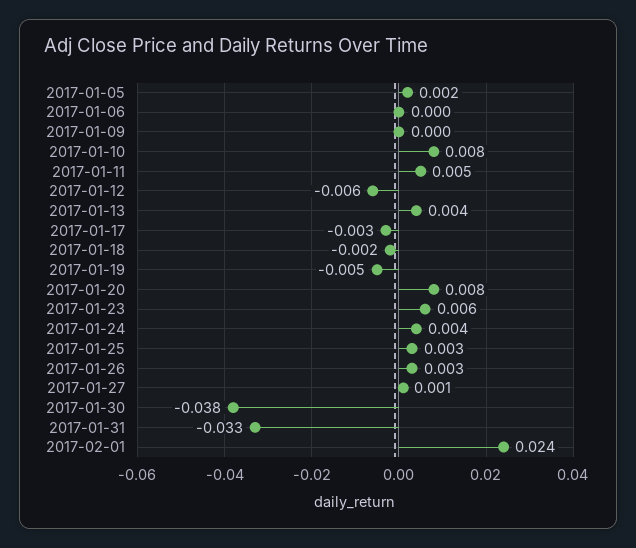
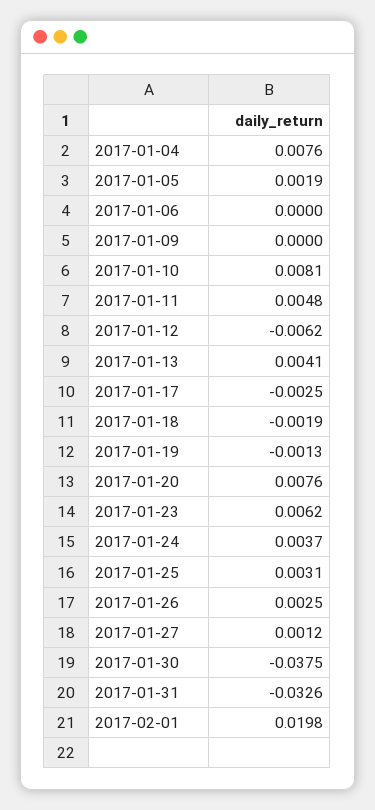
2017-01-19: -0.005 -> -0.0013
2017-02-01: 0.024 -> 0.0198
2017-01-04: none -> 0.0076

